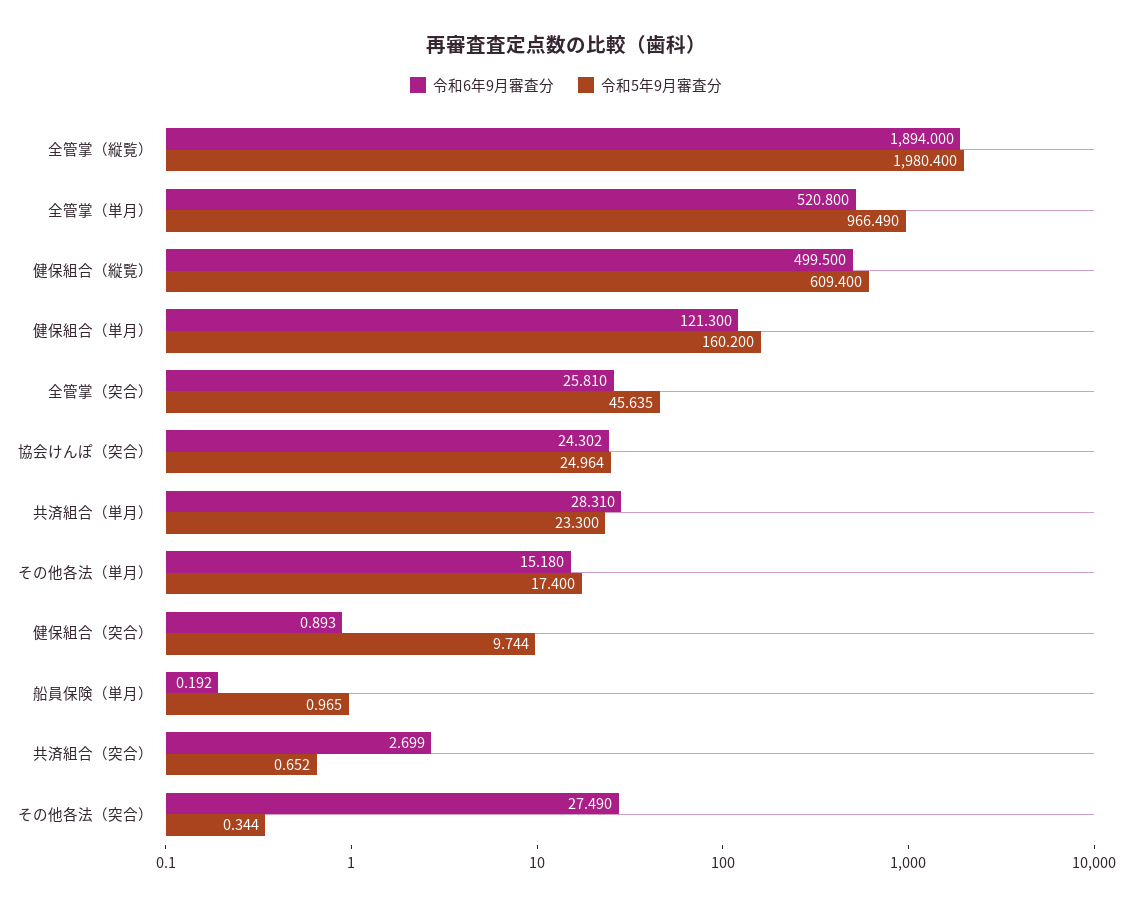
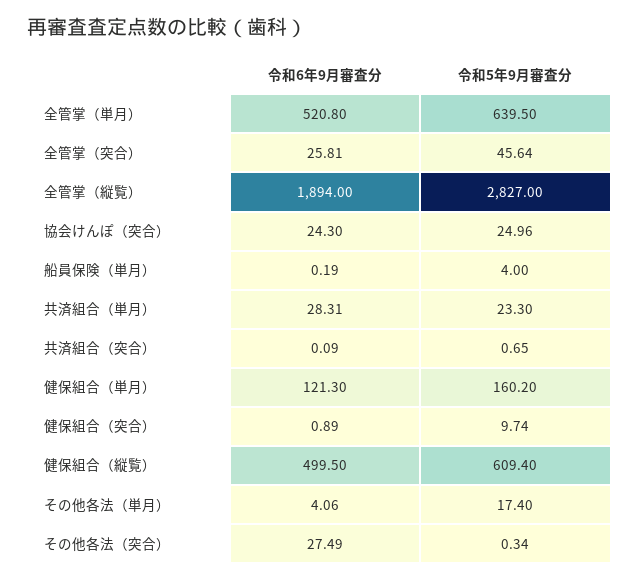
令和5年9月審査分, 全管掌（縦覧）: 1980.4 -> 2827
令和5年9月審査分, 全管掌（単月）: 966.49 -> 639.5
令和6年9月審査分, その他各法（単月）: 15.18 -> 4.06
令和5年9月審査分, 船員保険（単月）: 0.965 -> 4
令和6年9月審査分, 共済組合（突合）: 2.699 -> 0.09

